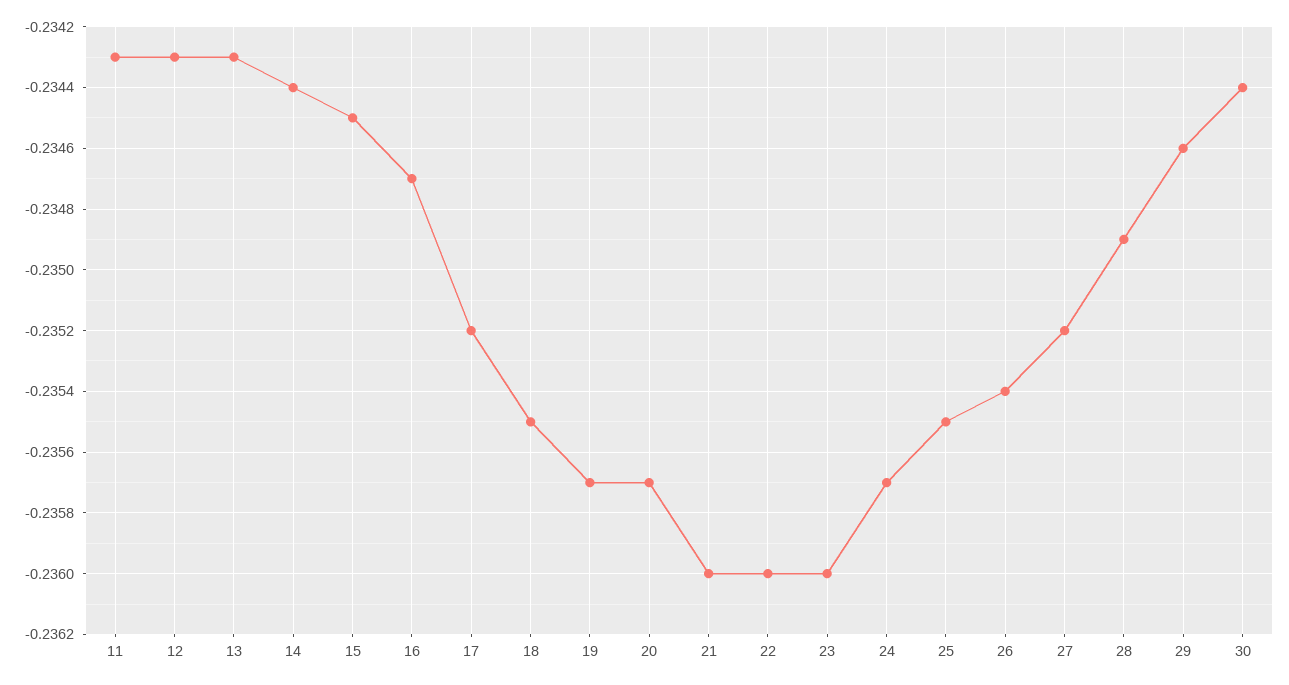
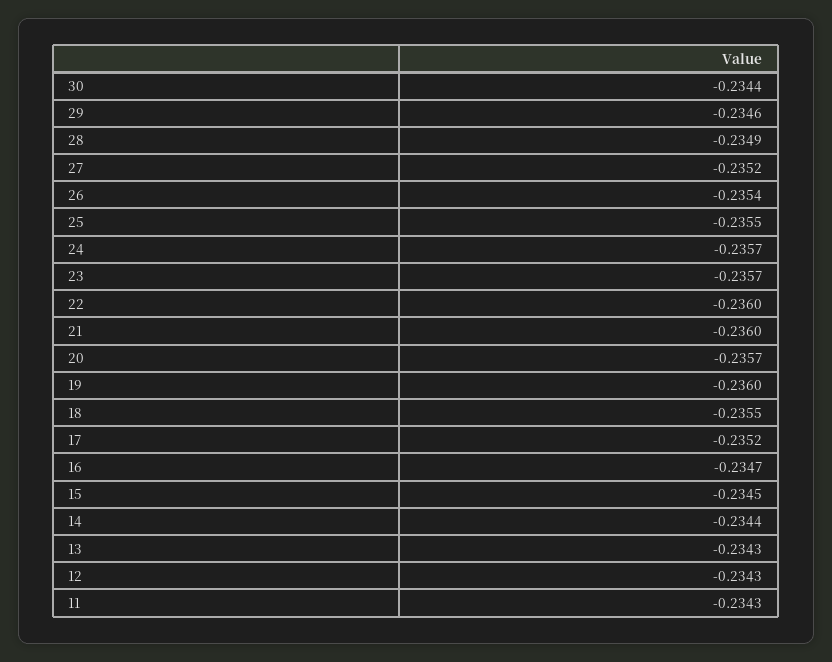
19: -0.2357 -> -0.236
23: -0.236 -> -0.2357

